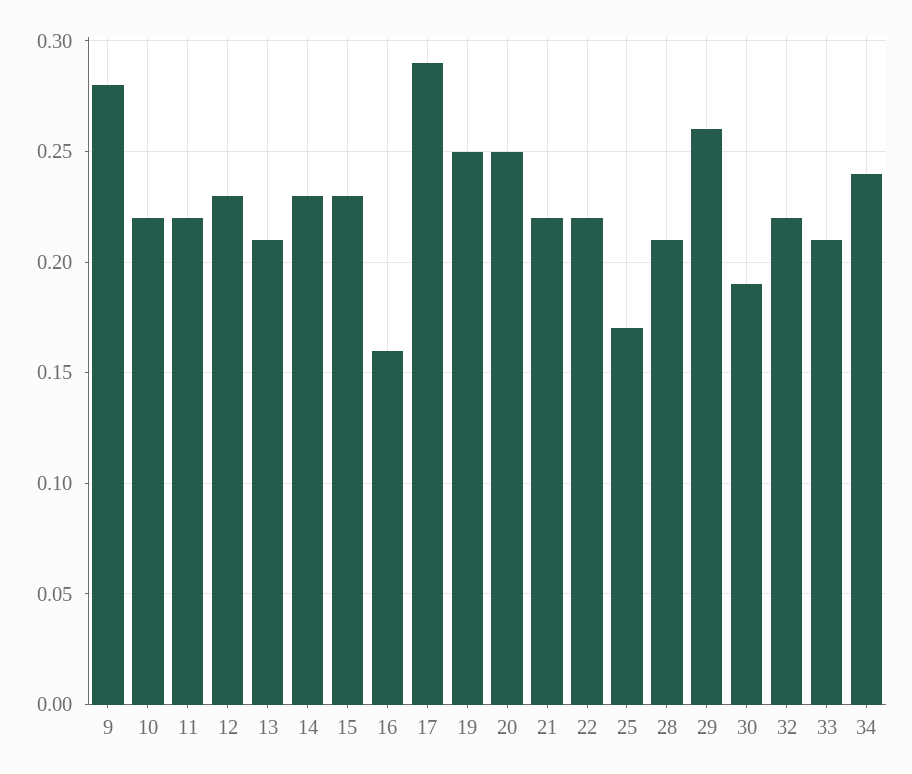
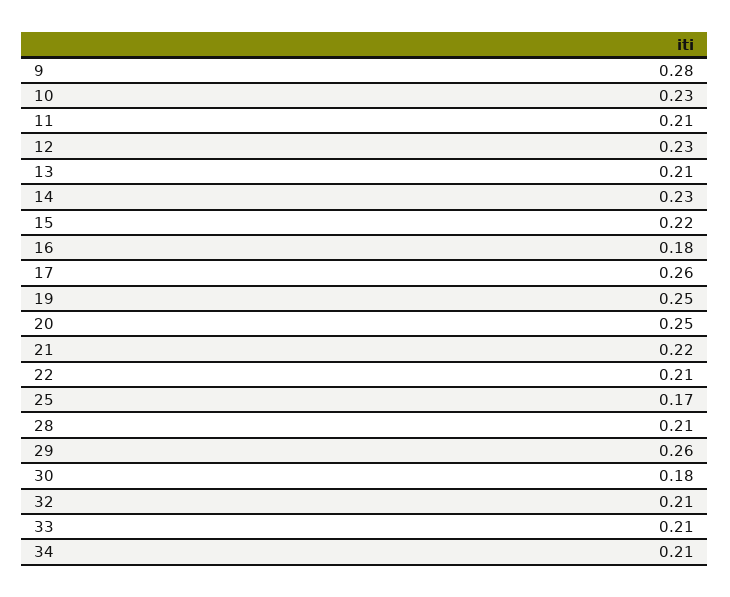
10: 0.22 -> 0.23
11: 0.22 -> 0.21
15: 0.23 -> 0.22
16: 0.16 -> 0.18
17: 0.29 -> 0.26
22: 0.22 -> 0.21
30: 0.19 -> 0.18
32: 0.22 -> 0.21
34: 0.24 -> 0.21

